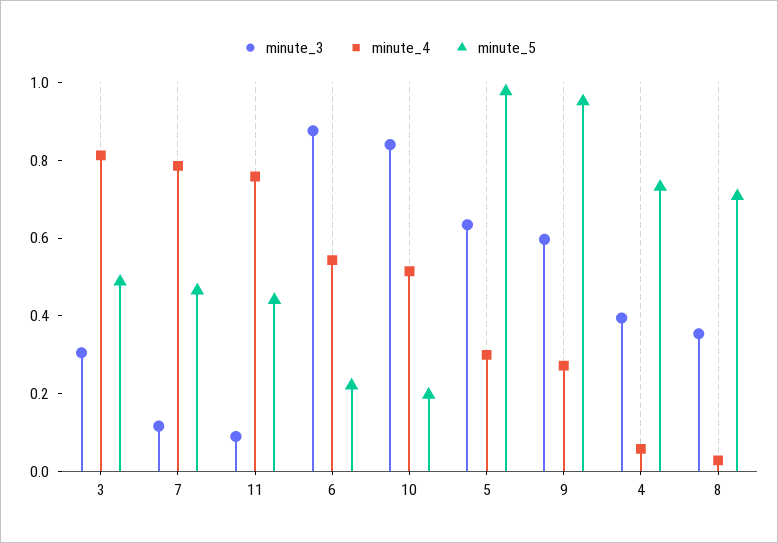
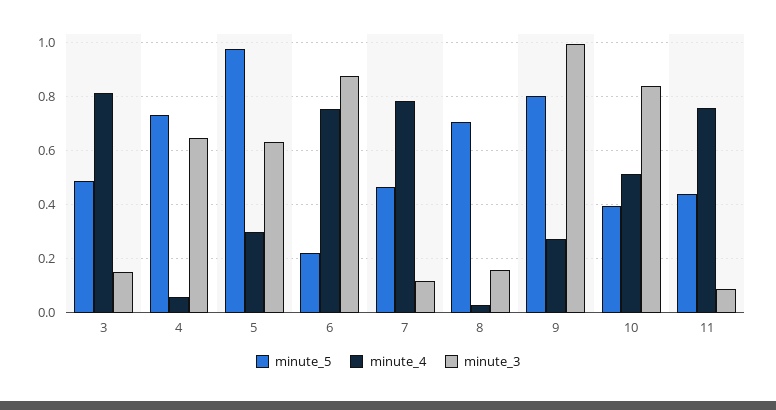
minute_3, 3: 0.3 -> 0.15
minute_4, 6: 0.55 -> 0.75
minute_5, 10: 0.2 -> 0.4
minute_3, 9: 0.6 -> 1
minute_5, 9: 0.95 -> 0.8
minute_3, 4: 0.4 -> 0.65
minute_3, 8: 0.35 -> 0.15

